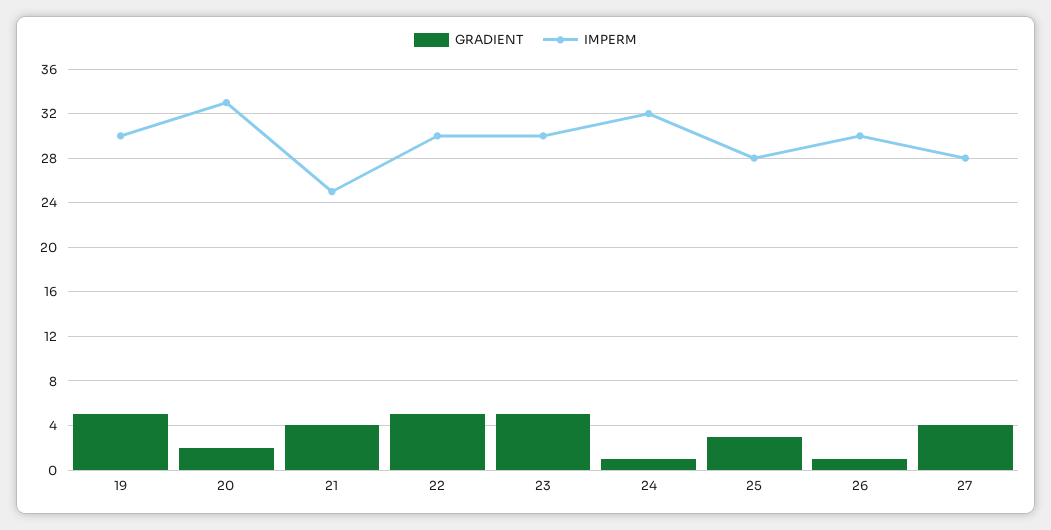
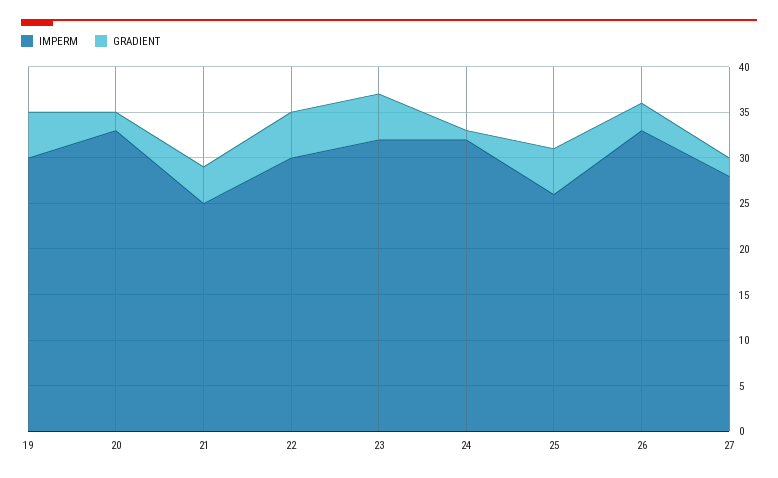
IMPERM, 23: 30 -> 32
GRADIENT, 25: 3 -> 5
IMPERM, 25: 28 -> 26
GRADIENT, 26: 1 -> 3
IMPERM, 26: 30 -> 33
GRADIENT, 27: 4 -> 2

